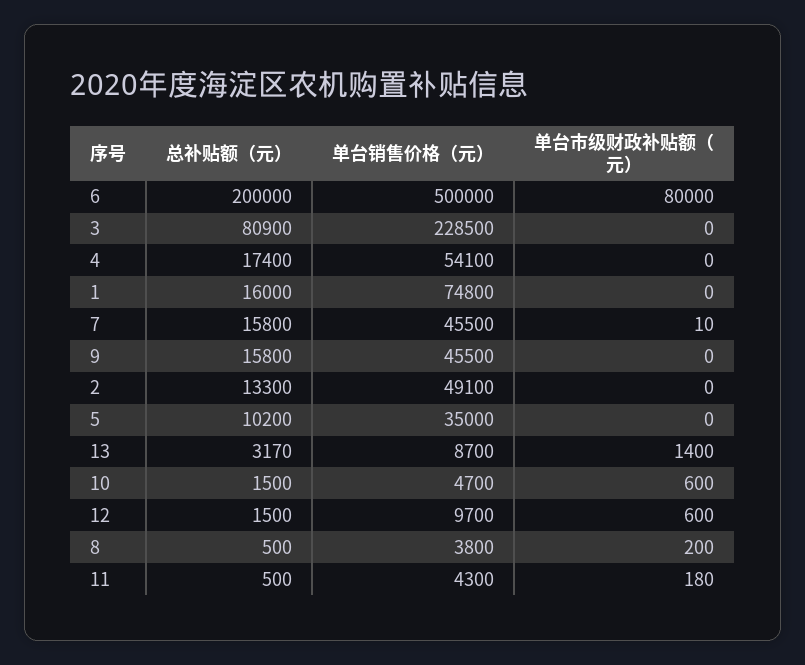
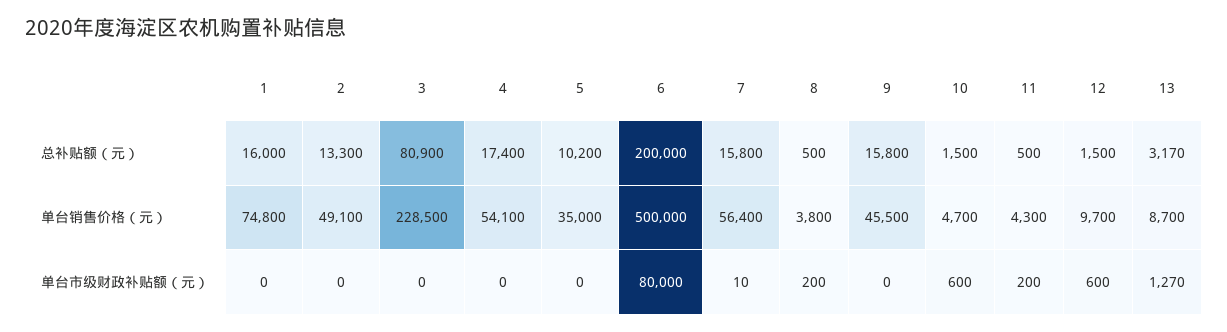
单台销售价格（元）, 7: 45500 -> 56400
单台市级财政补贴额（元）, 13: 1400 -> 1270
单台市级财政补贴额（元）, 11: 180 -> 200

